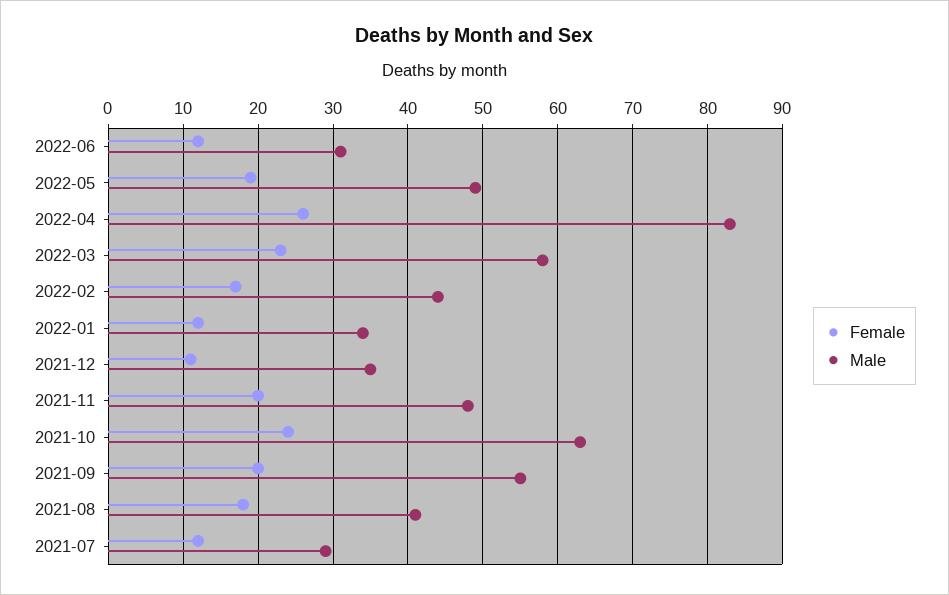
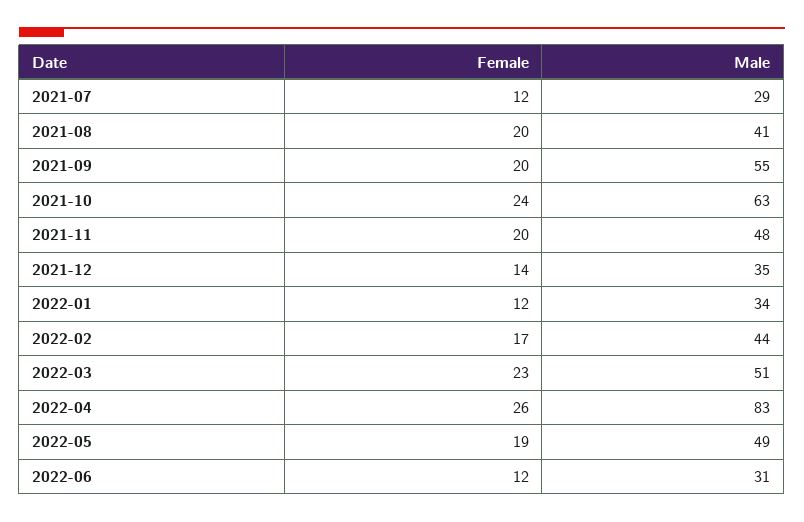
Male, 2022-03: 58 -> 51
Female, 2021-12: 11 -> 14
Female, 2021-08: 18 -> 20

